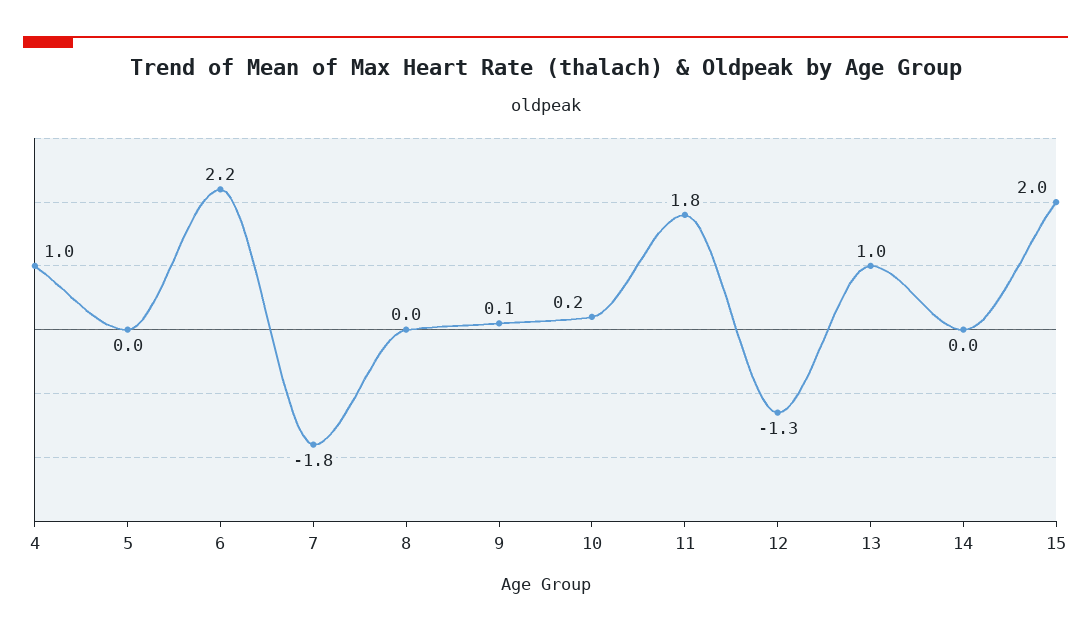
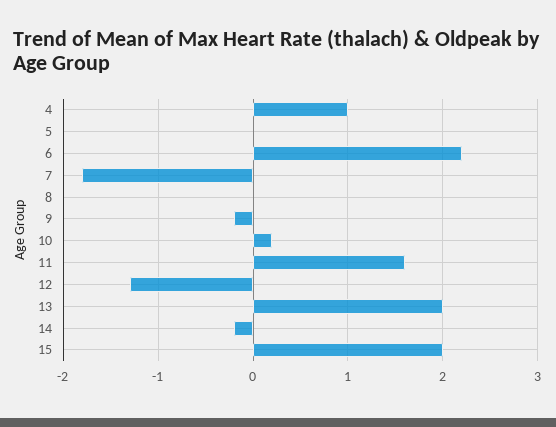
9: 0.1 -> -0.2
11: 1.8 -> 1.6
13: 1 -> 2
14: 0 -> -0.2

